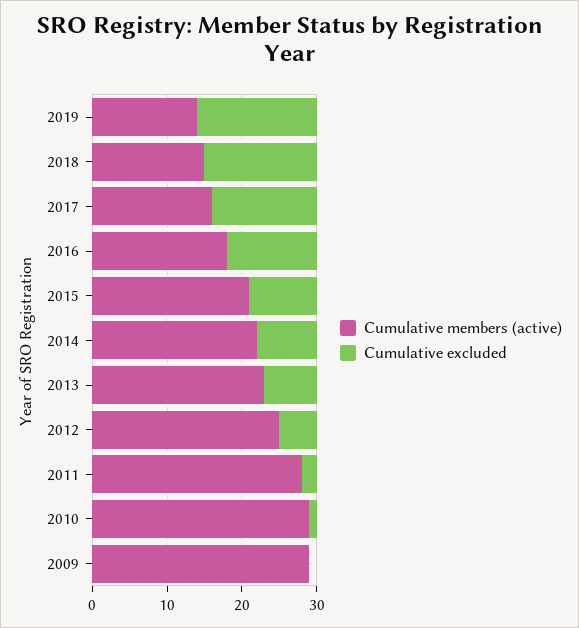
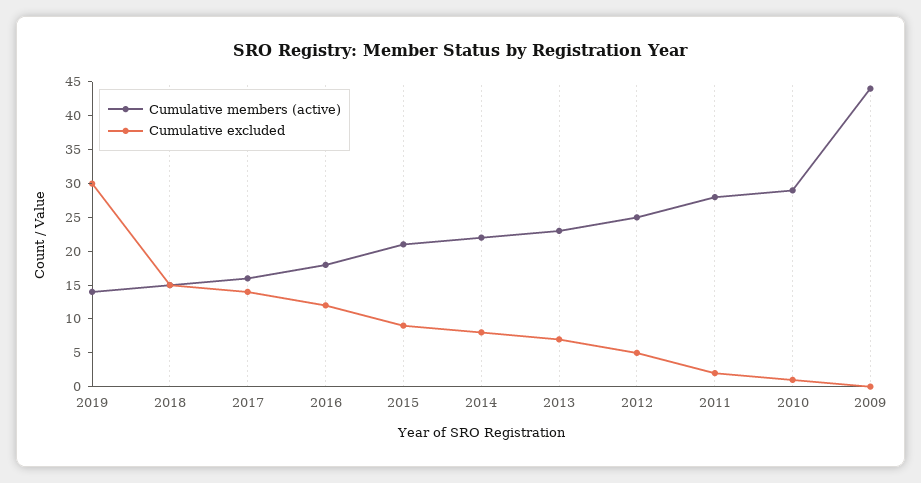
Cumulative excluded, 2019: 15 -> 30
Cumulative members (active), 2009: 30 -> 45

